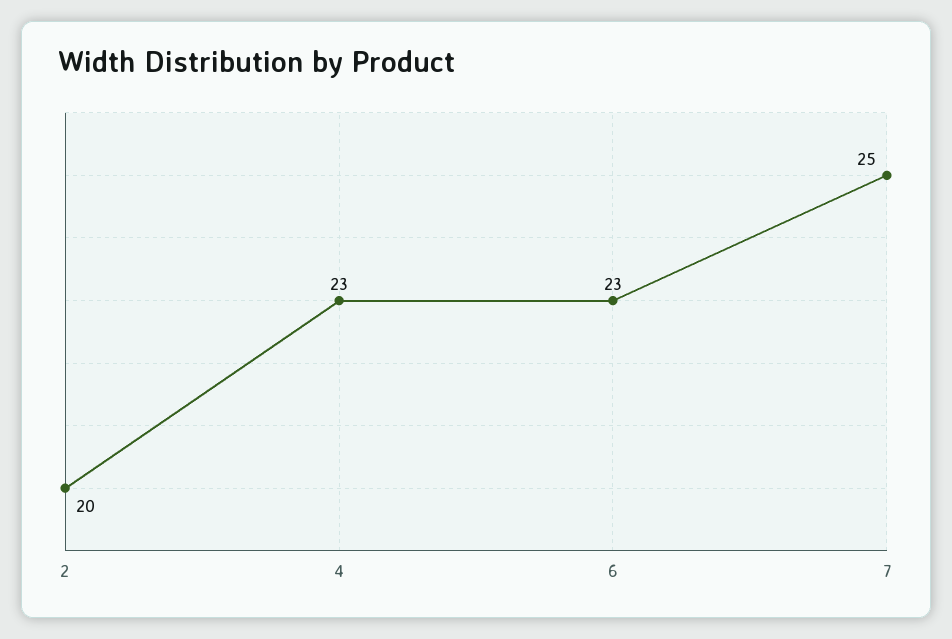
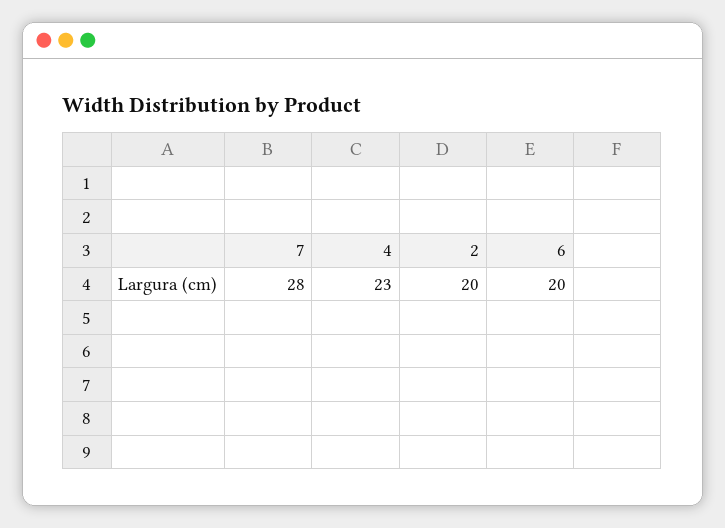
6: 23 -> 20
7: 25 -> 28

